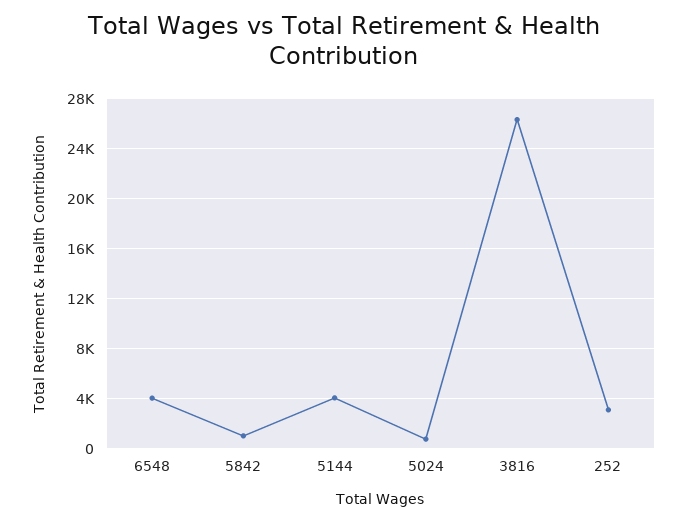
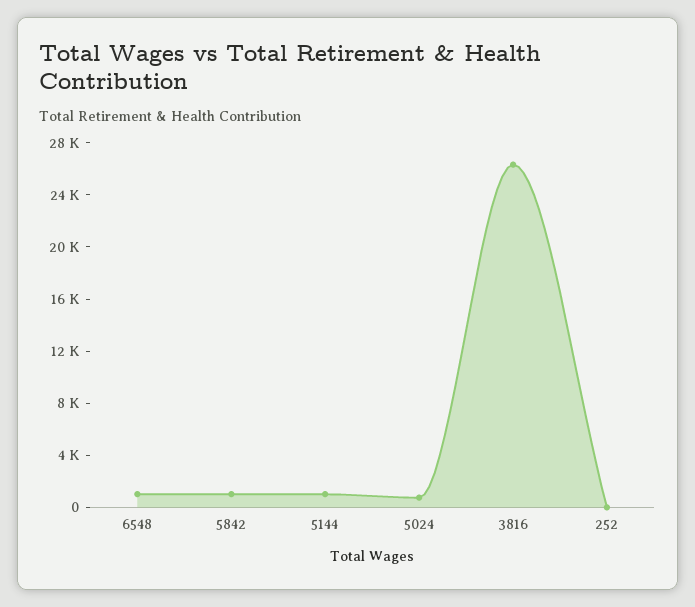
6548: 4000 -> 1000
5144: 4000 -> 1000
252: 3000 -> 0

